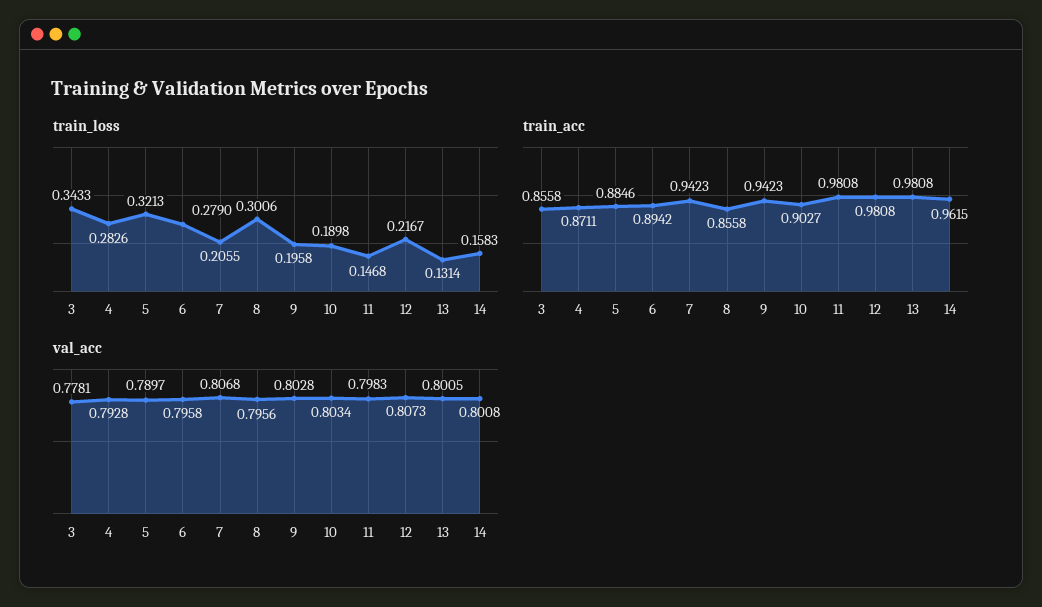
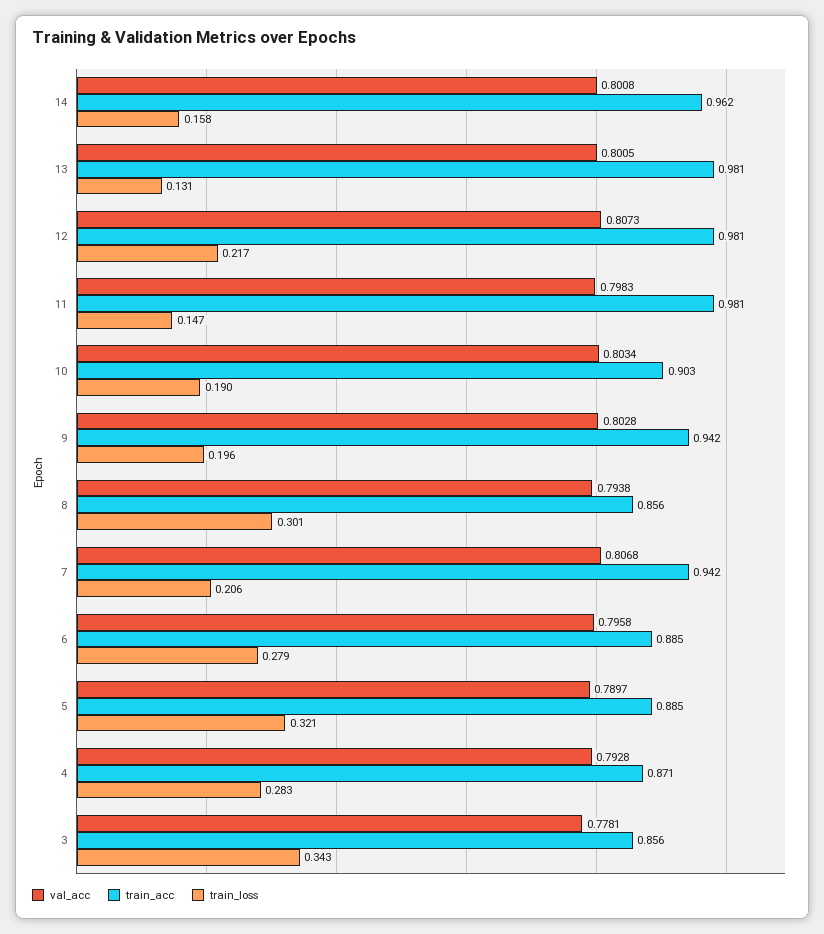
train_acc, 6: 0.8942 -> 0.885
val_acc, 8: 0.7956 -> 0.7938

